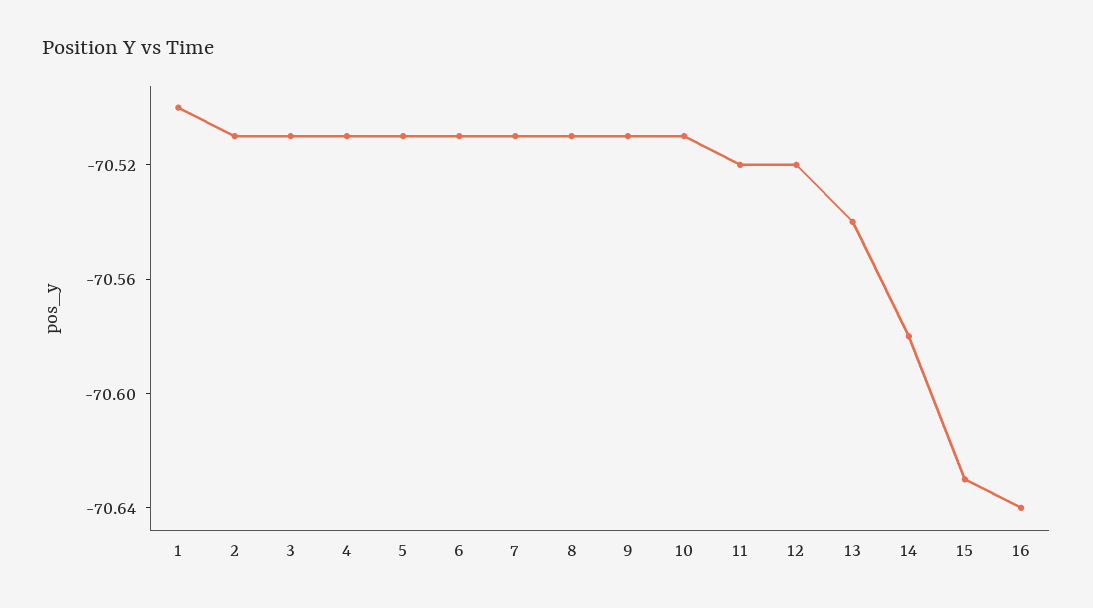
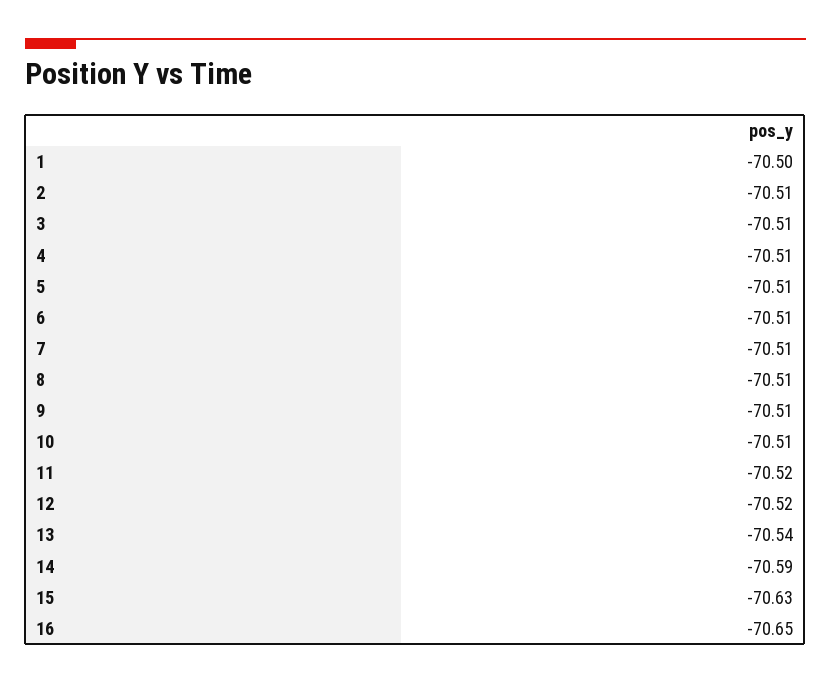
14: -70.58 -> -70.59
16: -70.64 -> -70.65

